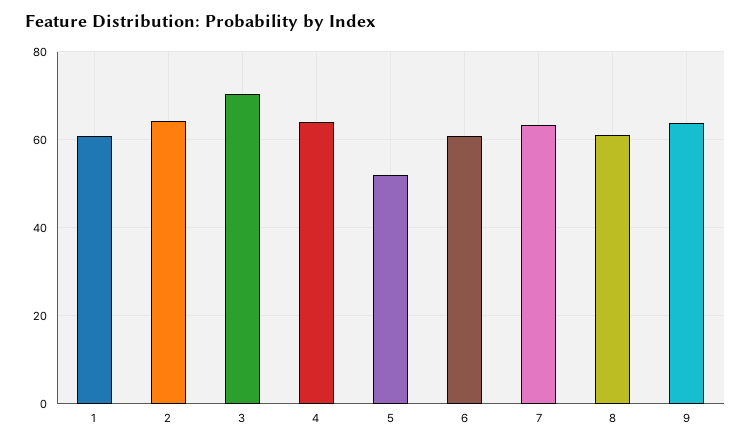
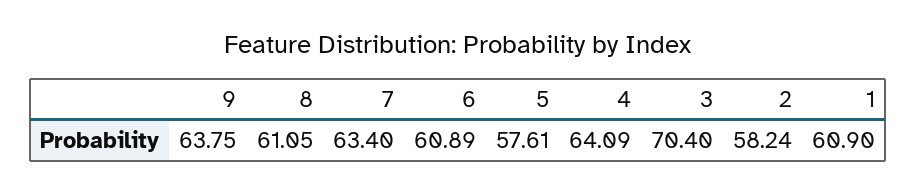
2: 64 -> 58.24
5: 52 -> 57.61

